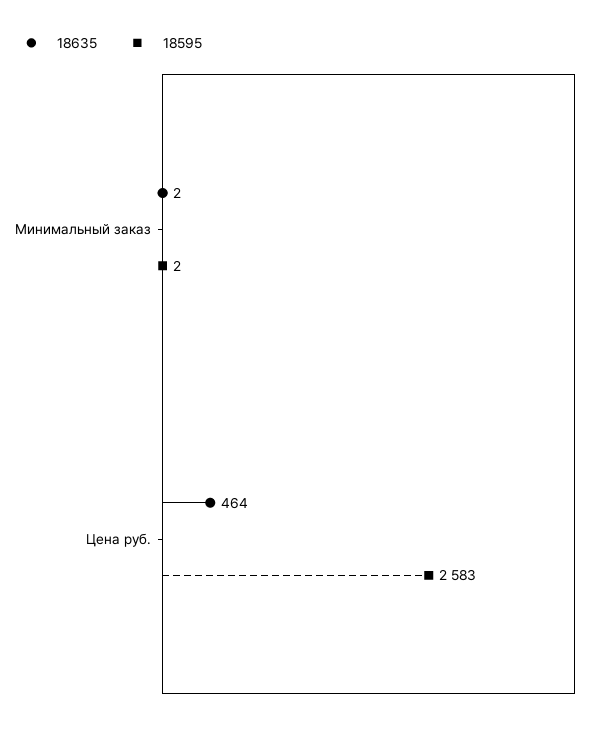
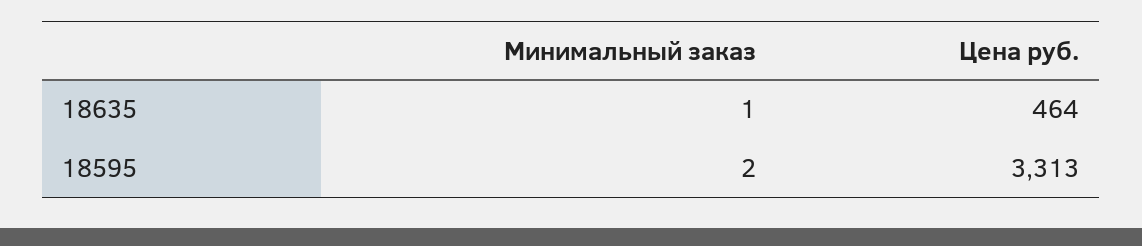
18635, Минимальный заказ: 2 -> 1
18595, Цена руб.: 2583 -> 3313

